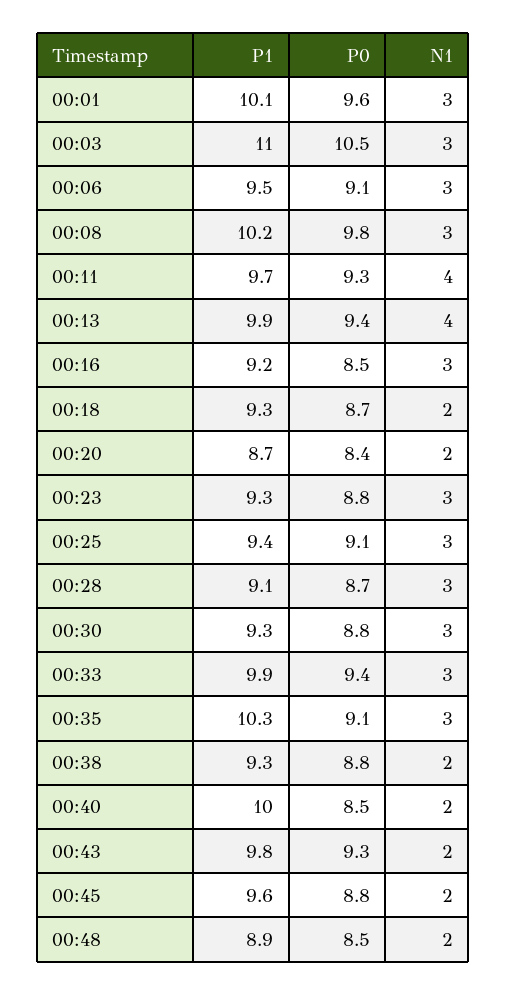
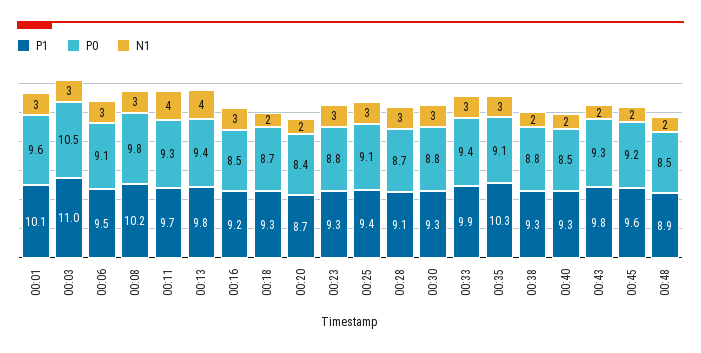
P1, 00:13: 9.9 -> 9.8
P1, 00:40: 10 -> 9.3
P0, 00:45: 8.8 -> 9.2

